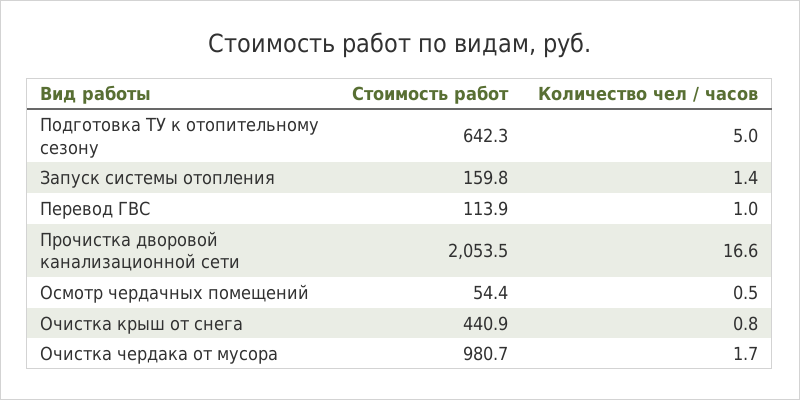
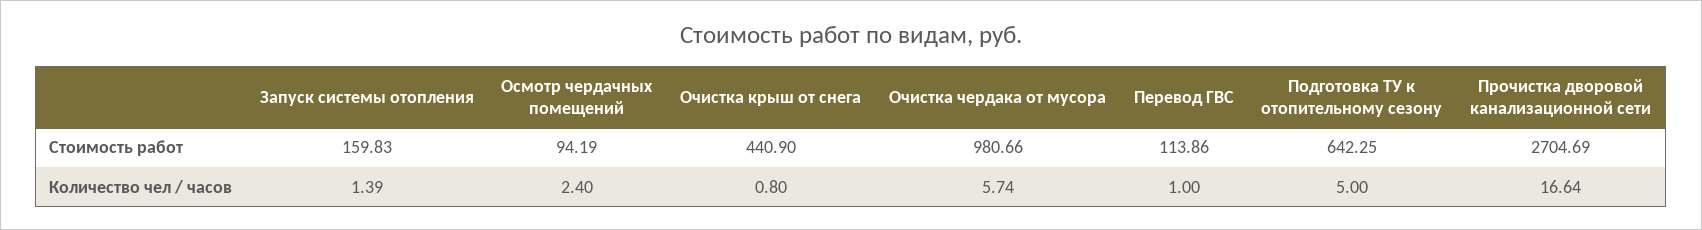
Стоимость работ, Прочистка дворовой канализационной сети: 2053.5 -> 2704.69
Стоимость работ, Осмотр чердачных помещений: 54.4 -> 94.19
Количество чел / часов, Осмотр чердачных помещений: 0.5 -> 2.4
Количество чел / часов, Очистка чердака от мусора: 1.7 -> 5.74

